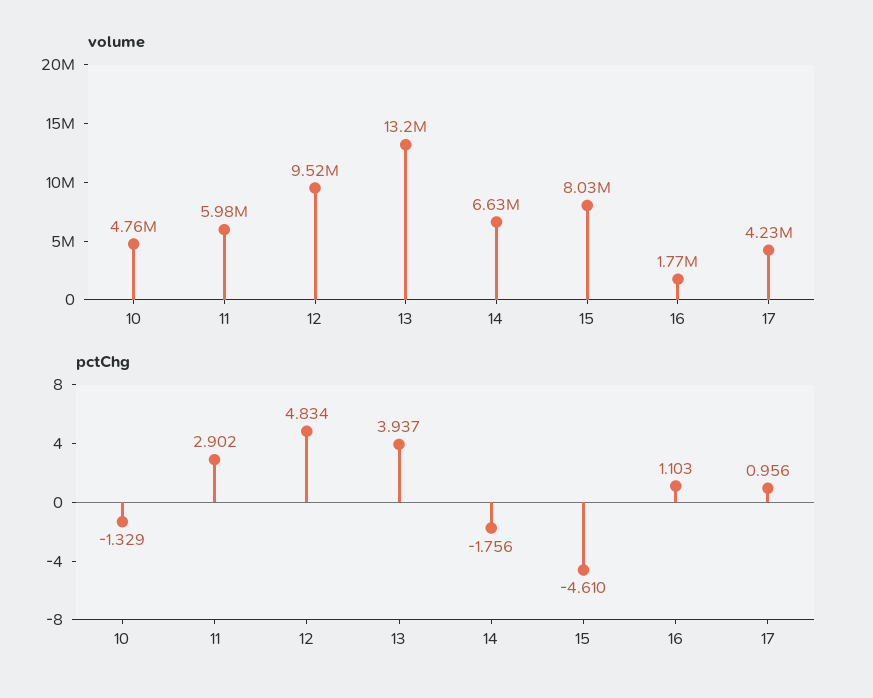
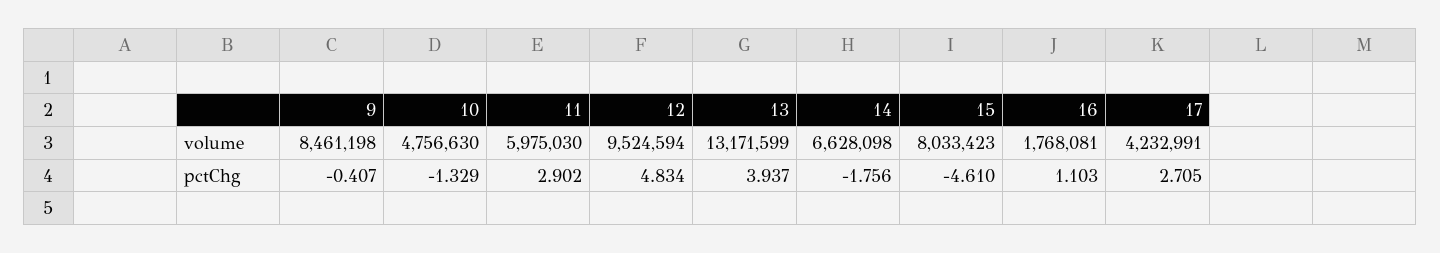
pctChg, 17: 0.956 -> 2.705
volume, 9: none -> 8461198
pctChg, 9: none -> -0.407

